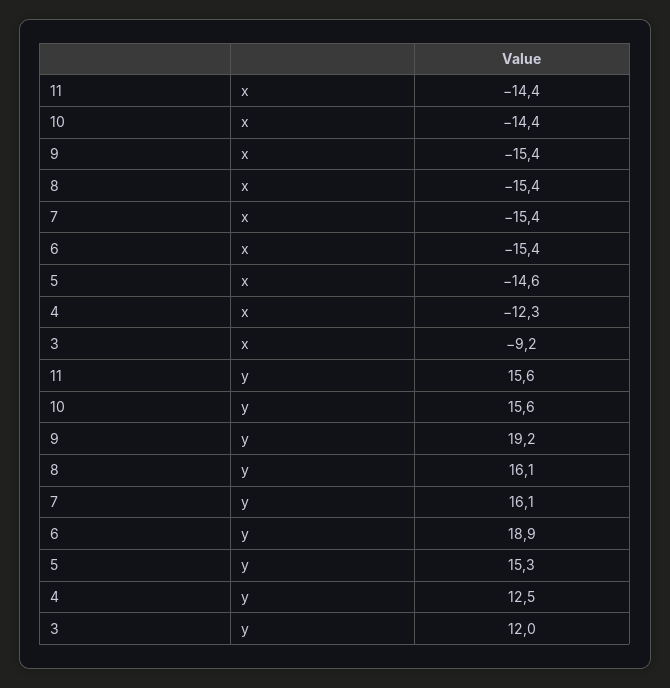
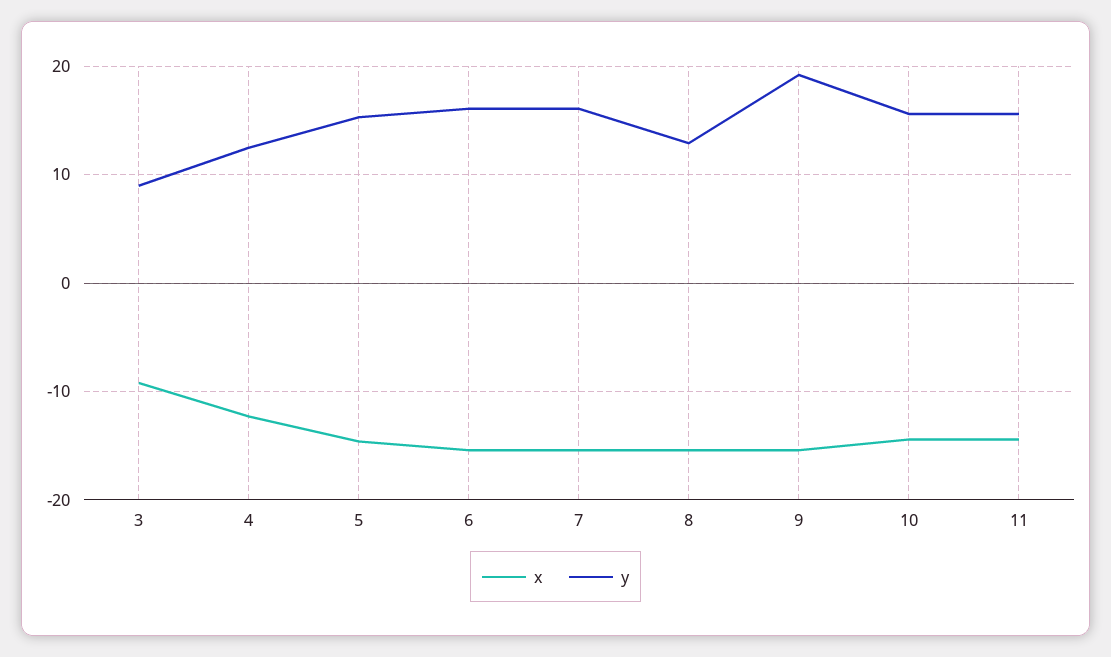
y, 8: 16.1 -> 13
y, 6: 18.9 -> 16
y, 3: 12 -> 9

